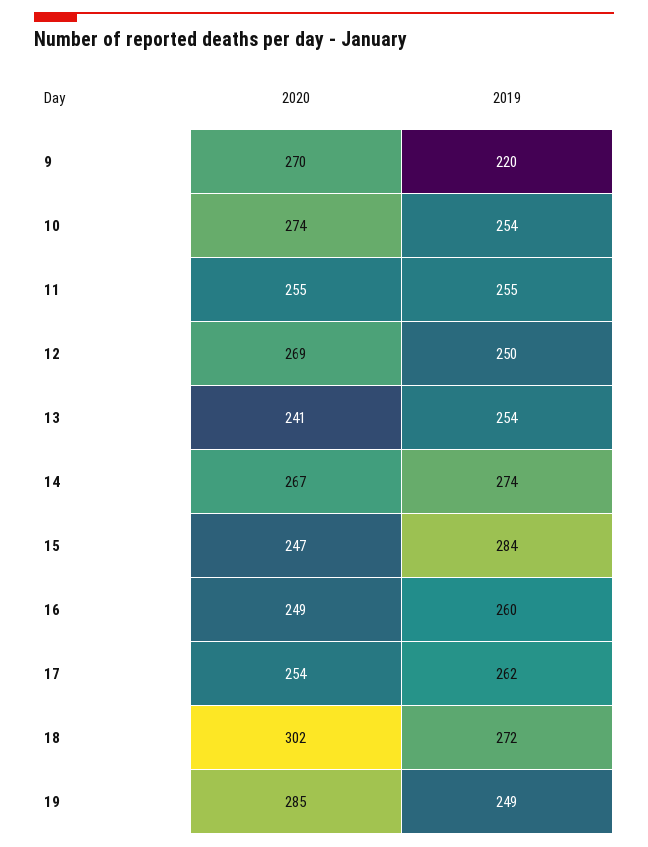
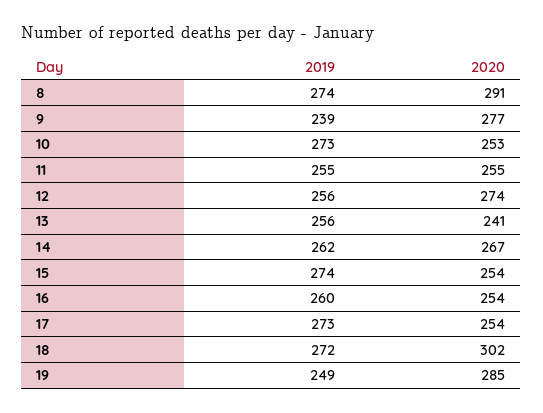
2020, 9: 270 -> 277
2019, 9: 220 -> 239
2020, 10: 274 -> 253
2019, 10: 254 -> 273
2020, 12: 269 -> 274
2019, 12: 250 -> 256
2019, 13: 254 -> 256
2019, 14: 274 -> 262
2020, 15: 247 -> 254
2019, 15: 284 -> 274
2020, 16: 249 -> 254
2019, 17: 262 -> 273
2019, 8: none -> 274
2020, 8: none -> 291

